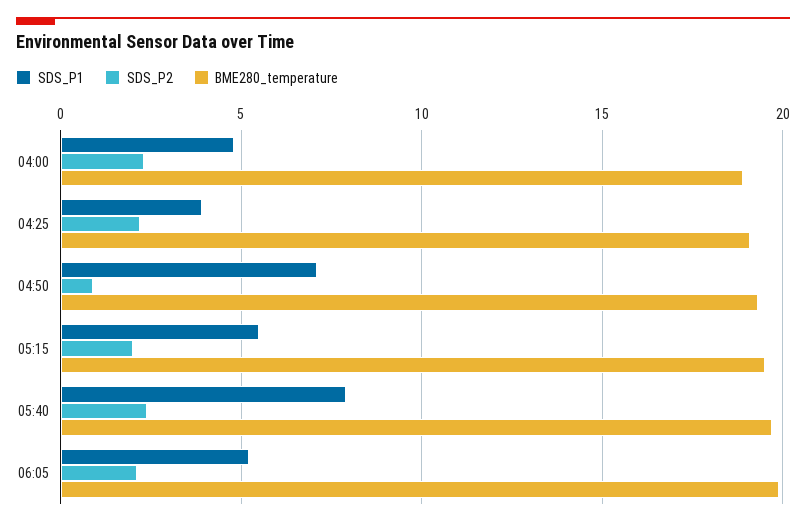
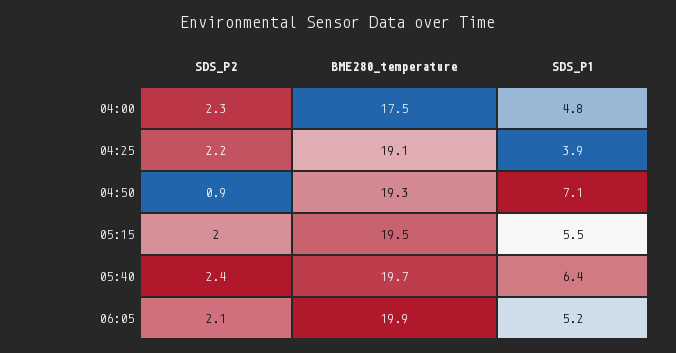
BME280_temperature, 04:00: 19 -> 17.5
SDS_P1, 05:40: 8 -> 6.4

